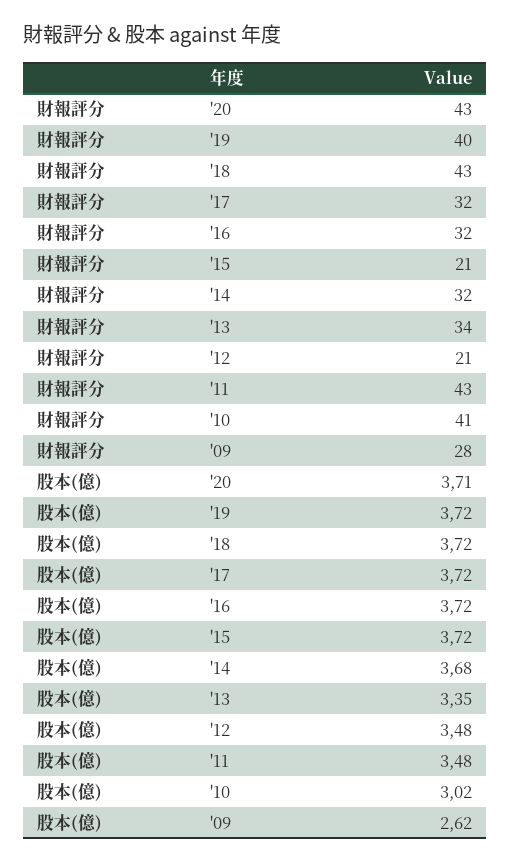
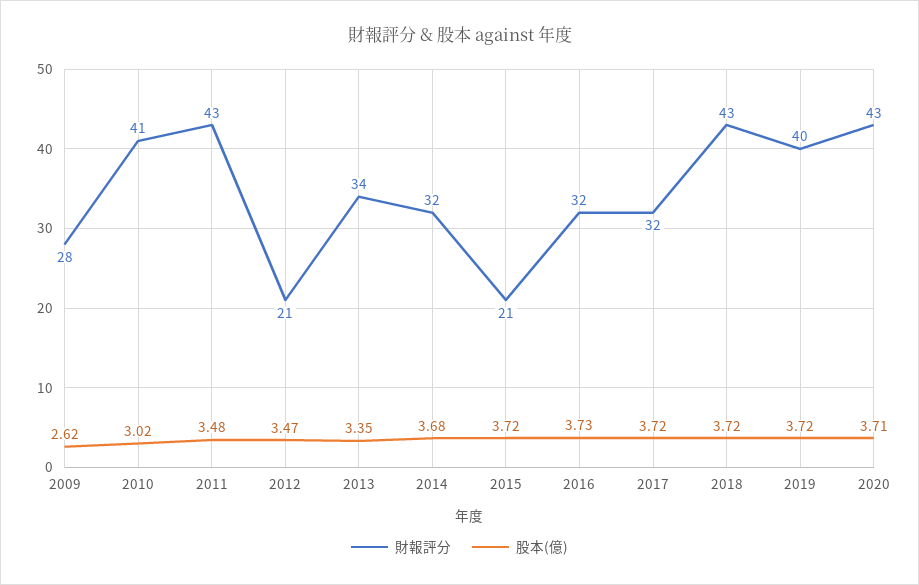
股本(億), '16: 3.72 -> 3.73
股本(億), '12: 3.48 -> 3.47

